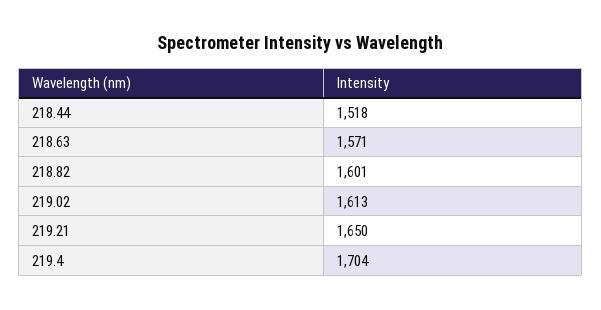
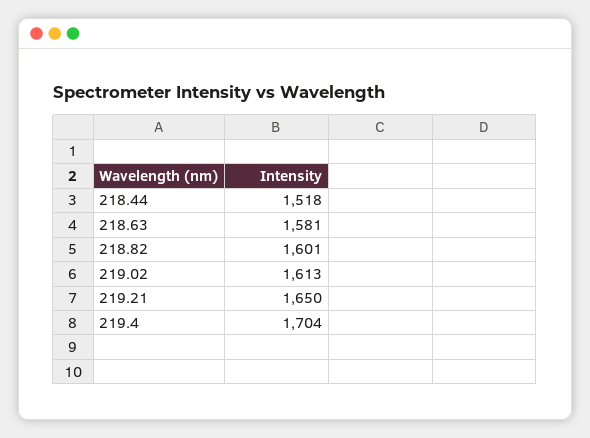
218.63: 1571 -> 1581

